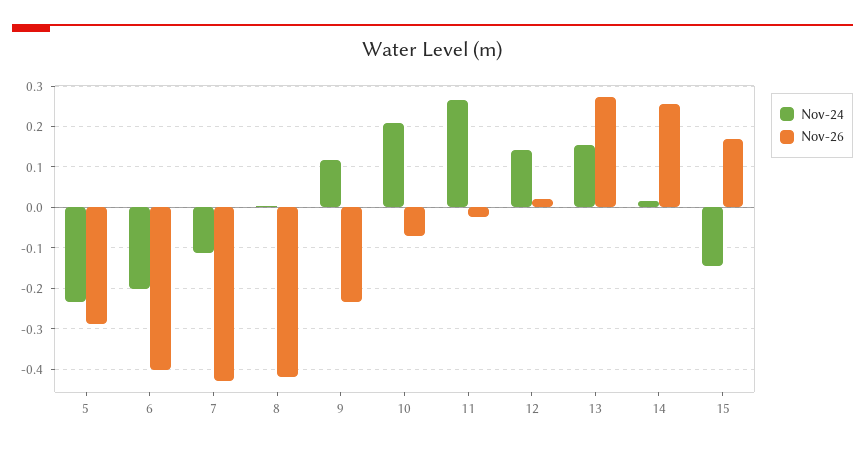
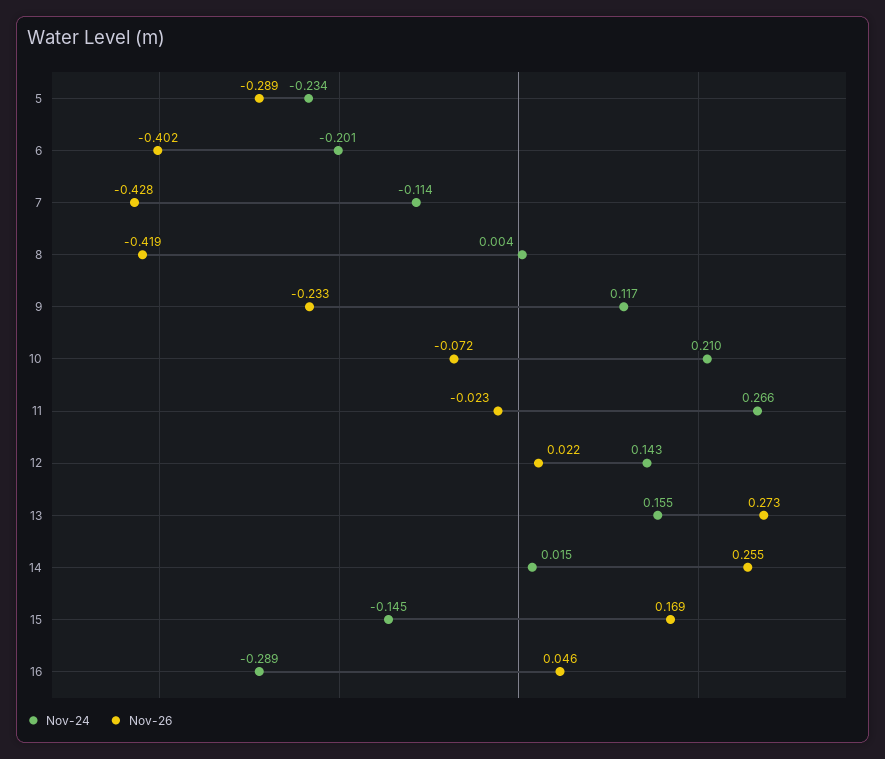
Nov-24, 16: none -> -0.289
Nov-26, 16: none -> 0.046

